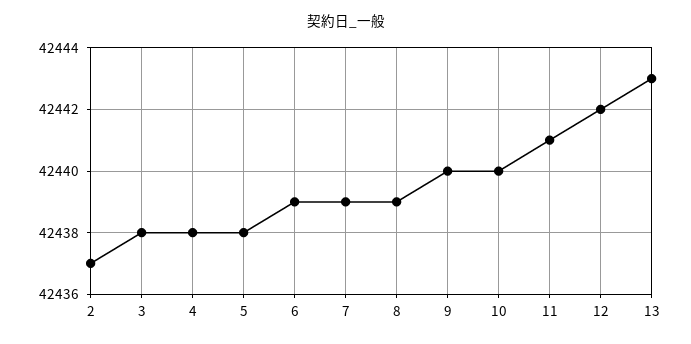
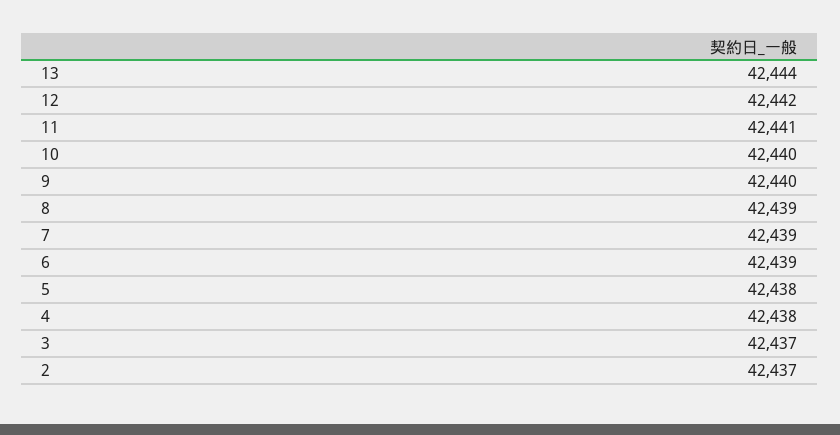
3: 42438 -> 42437
13: 42443 -> 42444

